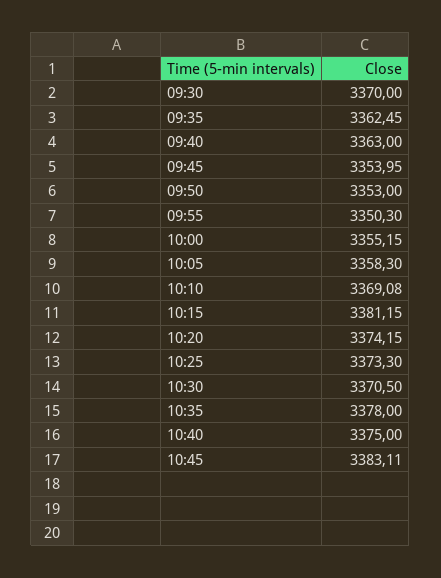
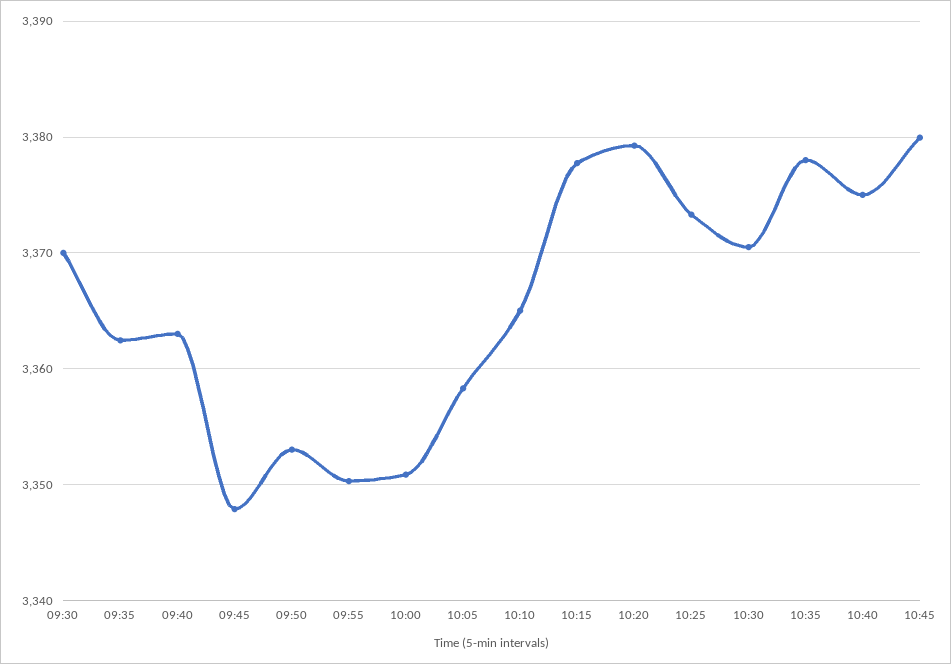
09:45: 3353.95 -> 3348
10:00: 3355.15 -> 3351
10:10: 3369.08 -> 3365
10:15: 3381.15 -> 3378
10:20: 3374.15 -> 3379
10:45: 3383.11 -> 3380

